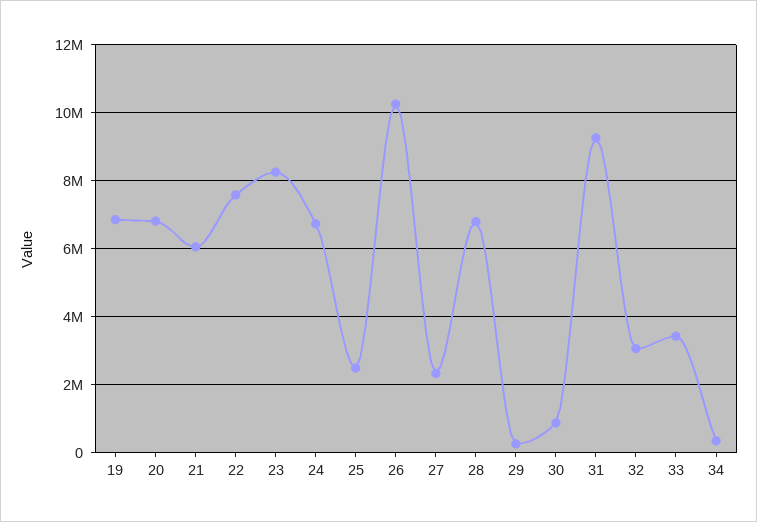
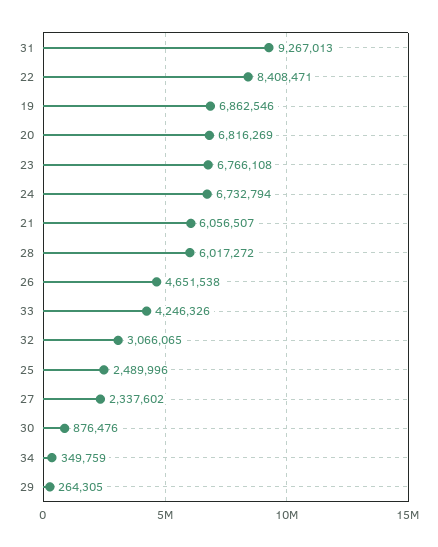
22: 7600000 -> 8408471
23: 8200000 -> 6766108
26: 10200000 -> 4651538
28: 6800000 -> 6017272
33: 3400000 -> 4246326

